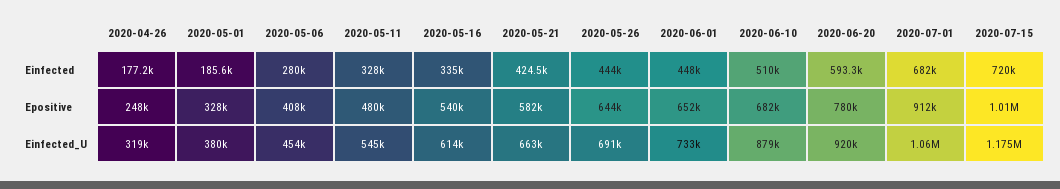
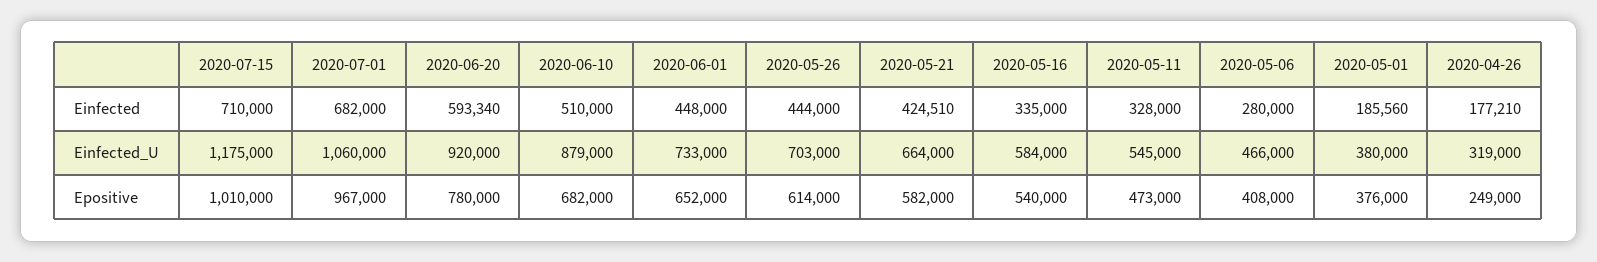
2020-07-15, Einfected: 720000 -> 710000
2020-04-26, Epositive: 248000 -> 249000
2020-05-01, Epositive: 328000 -> 376000
2020-05-11, Epositive: 480000 -> 473000
2020-05-26, Epositive: 644000 -> 614000
2020-07-01, Epositive: 912000 -> 967000
2020-05-06, Einfected_U: 454000 -> 466000
2020-05-16, Einfected_U: 614000 -> 584000
2020-05-21, Einfected_U: 663000 -> 664000
2020-05-26, Einfected_U: 691000 -> 703000

